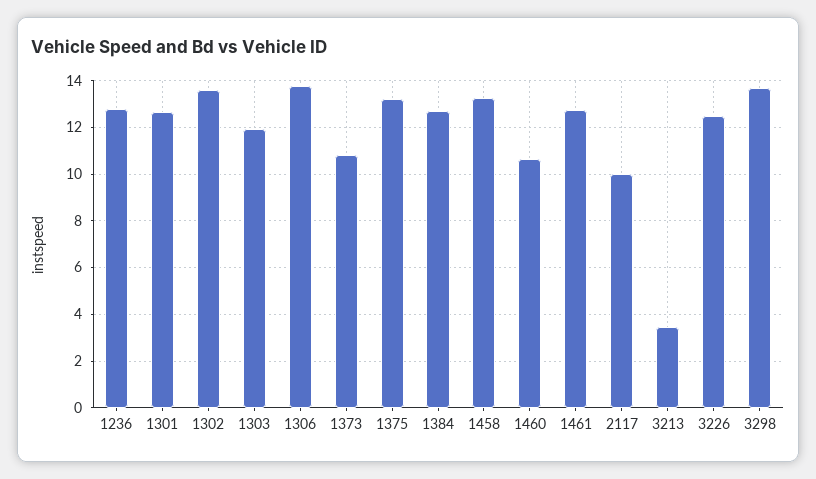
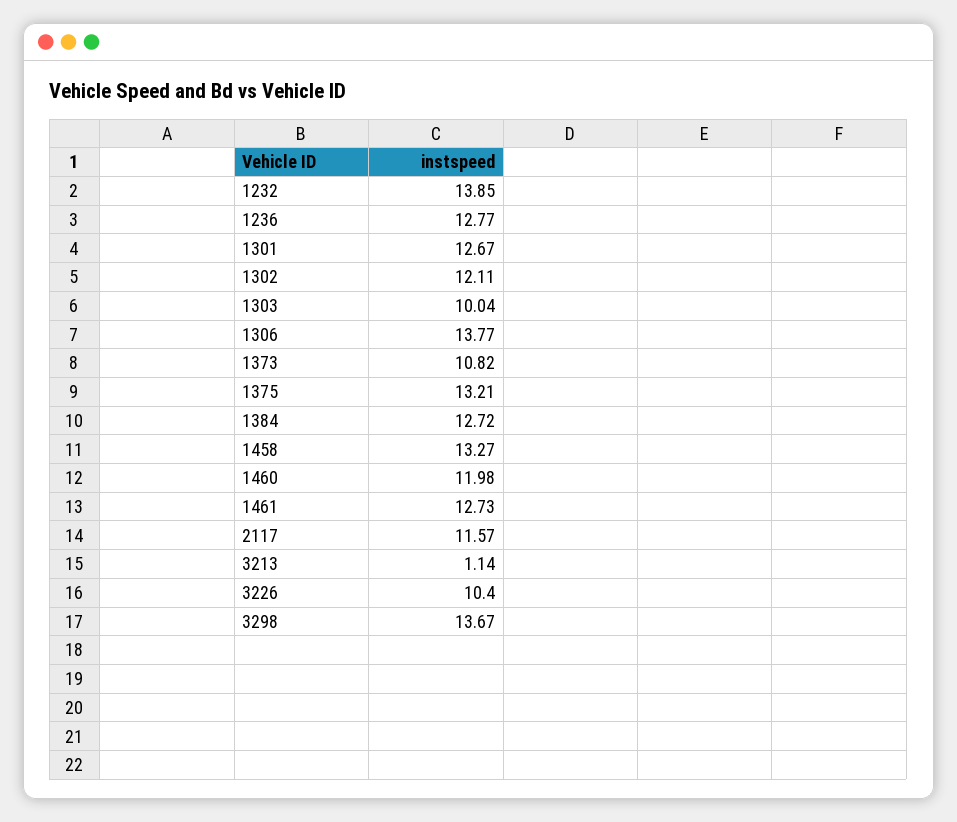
1302: 13.5 -> 12.11
1303: 12 -> 10.04
1460: 10.5 -> 11.98
2117: 10 -> 11.57
3213: 3.5 -> 1.14
3226: 12.5 -> 10.4
1232: none -> 13.85

